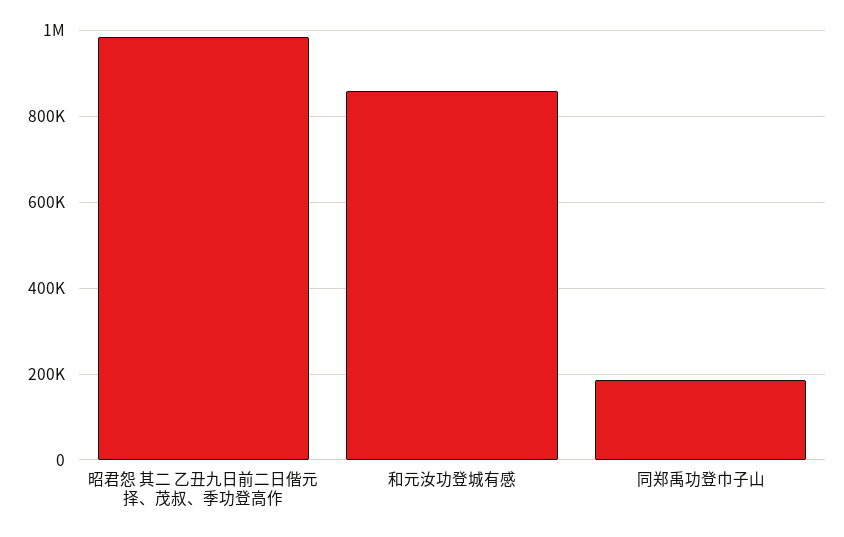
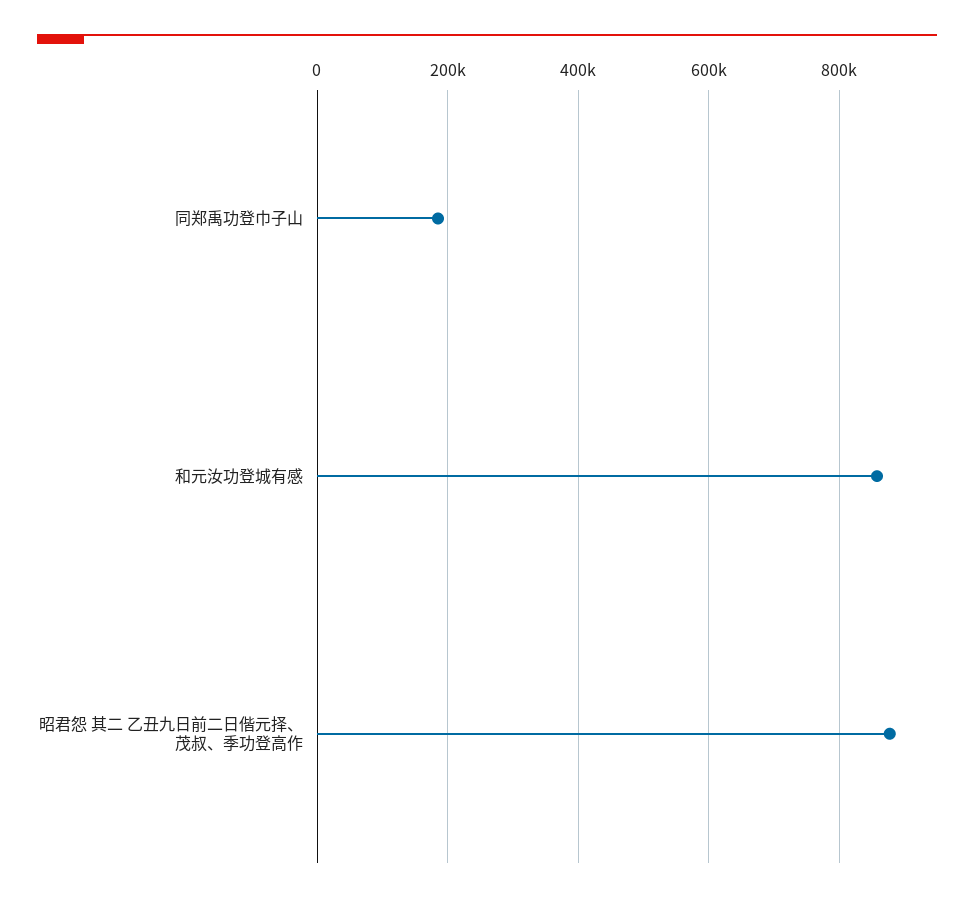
昭君怨 其二 乙丑九日前二日偕元择、茂叔、季功登高作: 980000 -> 880000

